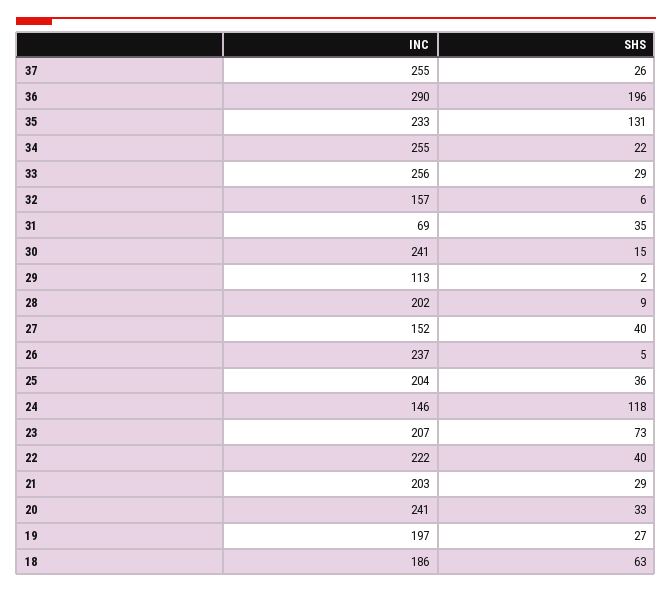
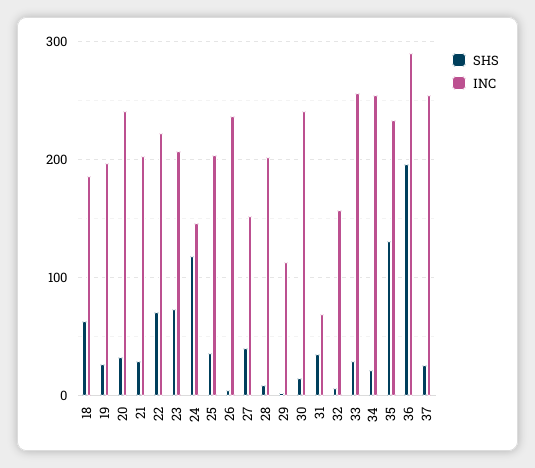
SHS, 22: 40 -> 70

